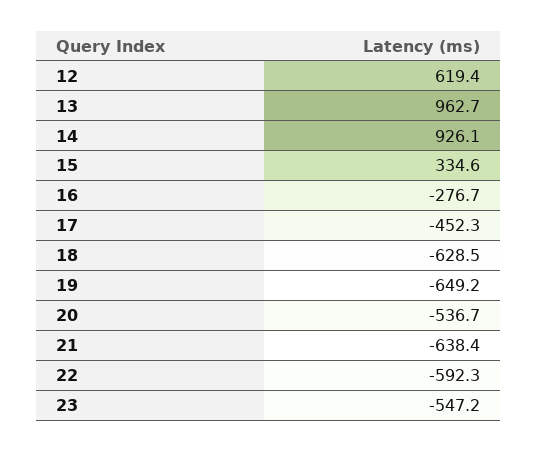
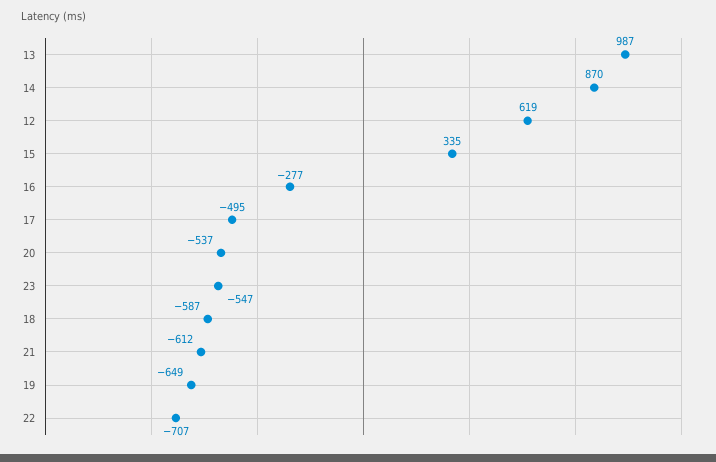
13: 962.7 -> 987
14: 926.1 -> 870
17: -452.3 -> -495
18: -628.5 -> -587
21: -638.4 -> -612
22: -592.3 -> -707

